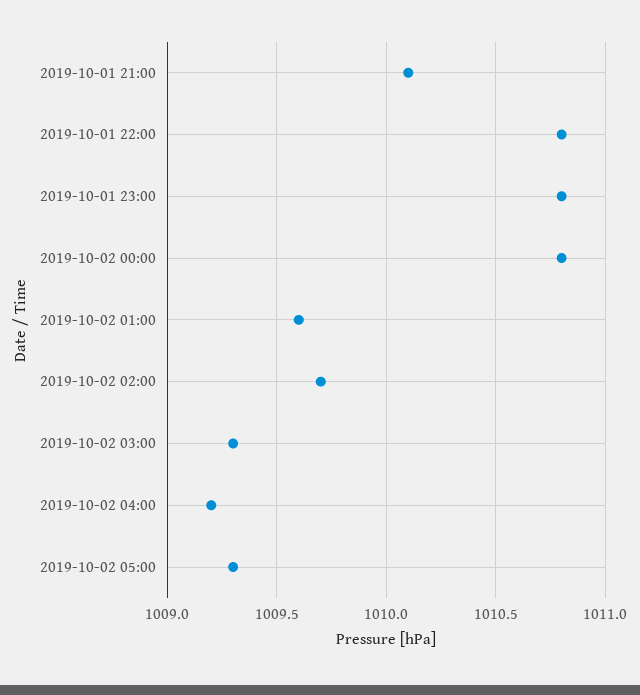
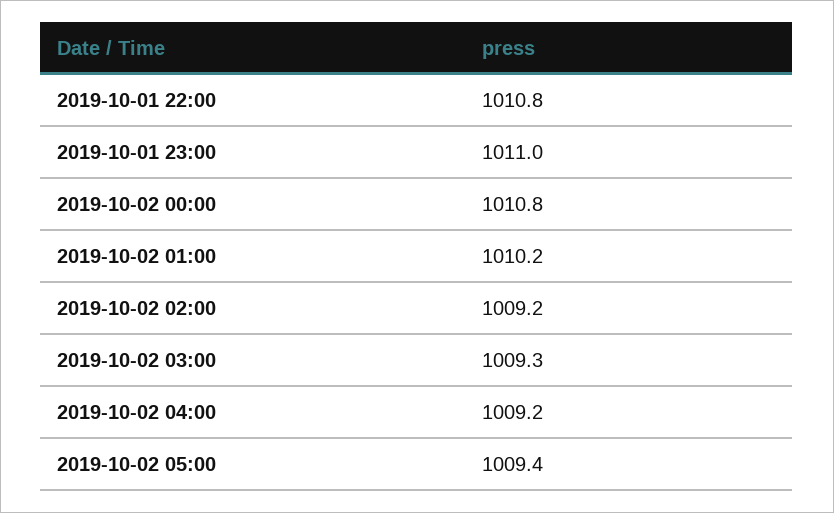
2019-10-01 21:00: 1010.1 -> none
2019-10-01 23:00: 1010.8 -> 1011
2019-10-02 01:00: 1009.6 -> 1010.2
2019-10-02 02:00: 1009.7 -> 1009.2
2019-10-02 05:00: 1009.3 -> 1009.4

